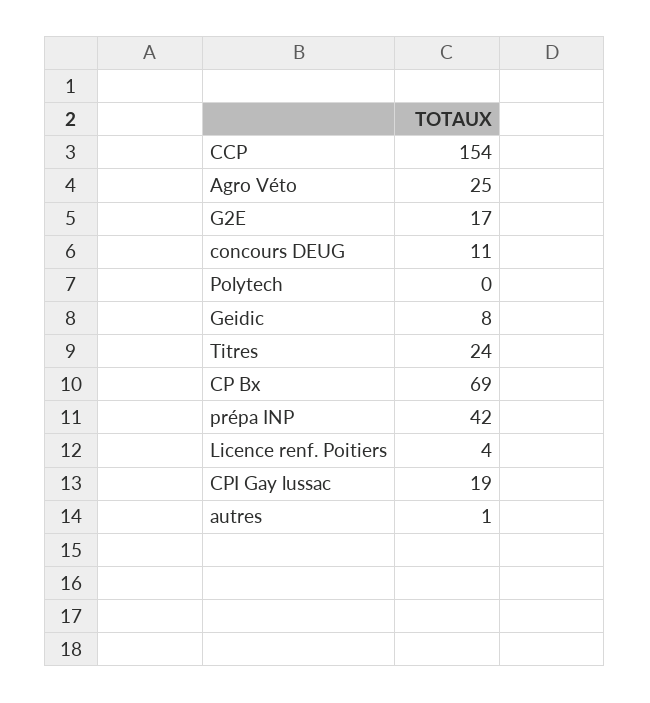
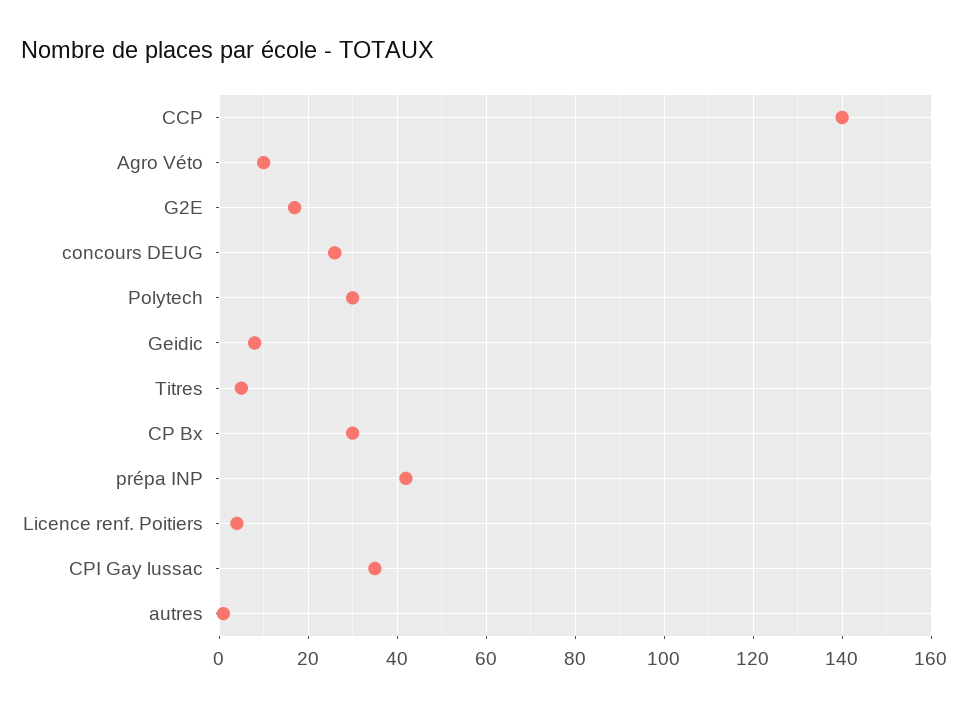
CCP: 154 -> 140
Agro Véto: 25 -> 10
concours DEUG: 11 -> 25
Polytech: 0 -> 30
Titres: 24 -> 5
CP Bx: 69 -> 30
CPI Gay lussac: 19 -> 35

